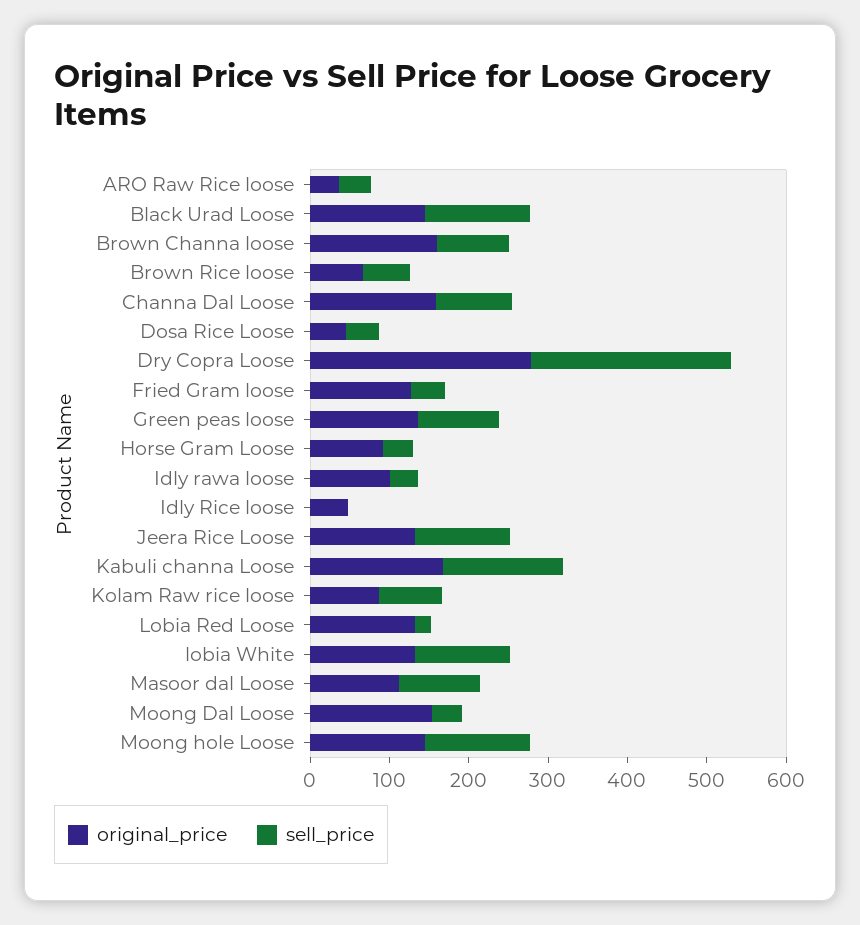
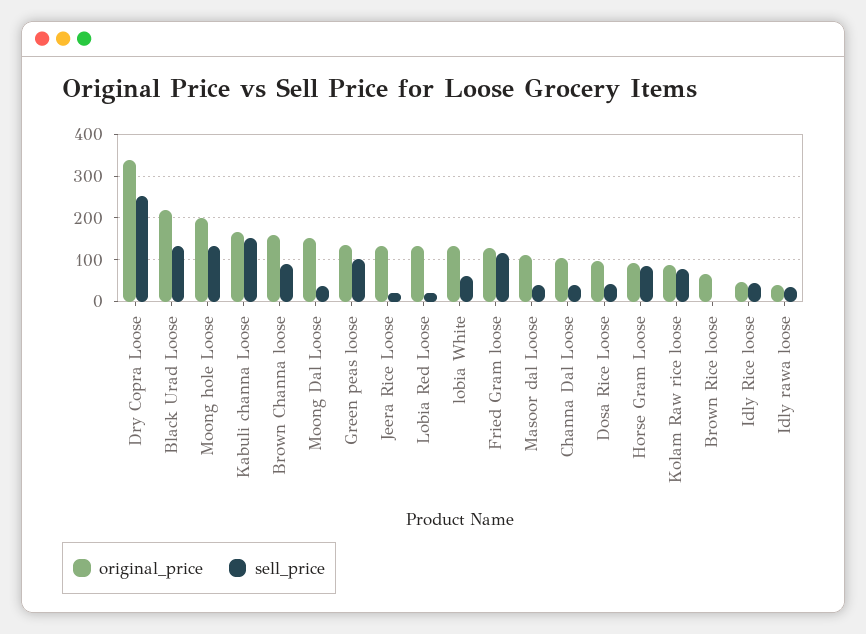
original_price, ARO Raw Rice loose: 40 -> none
sell_price, ARO Raw Rice loose: 40 -> none
original_price, Black Urad Loose: 140 -> 220
sell_price, Brown Rice loose: 60 -> 0
original_price, Channa Dal Loose: 160 -> 100
sell_price, Channa Dal Loose: 100 -> 40
original_price, Dosa Rice Loose: 40 -> 100
original_price, Dry Copra Loose: 280 -> 340
sell_price, Fried Gram loose: 40 -> 120
sell_price, Horse Gram Loose: 40 -> 80
original_price, Idly rawa loose: 100 -> 40
sell_price, Idly Rice loose: 0 -> 40
sell_price, Jeera Rice Loose: 120 -> 20
sell_price, lobia White: 120 -> 60
sell_price, Masoor dal Loose: 100 -> 40
original_price, Moong hole Loose: 140 -> 200

